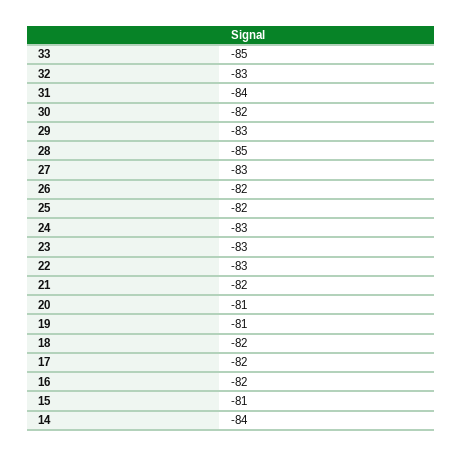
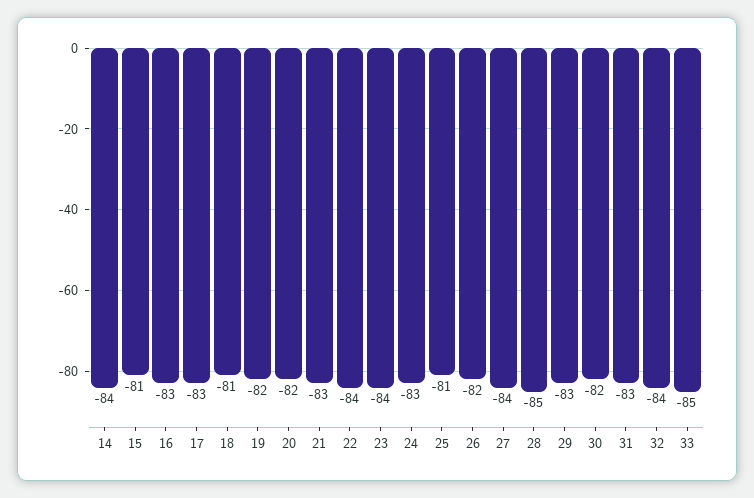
32: -83 -> -84
31: -84 -> -83
27: -83 -> -84
25: -82 -> -81
23: -83 -> -84
22: -83 -> -84
21: -82 -> -83
20: -81 -> -82
19: -81 -> -82
18: -82 -> -81
17: -82 -> -83
16: -82 -> -83

